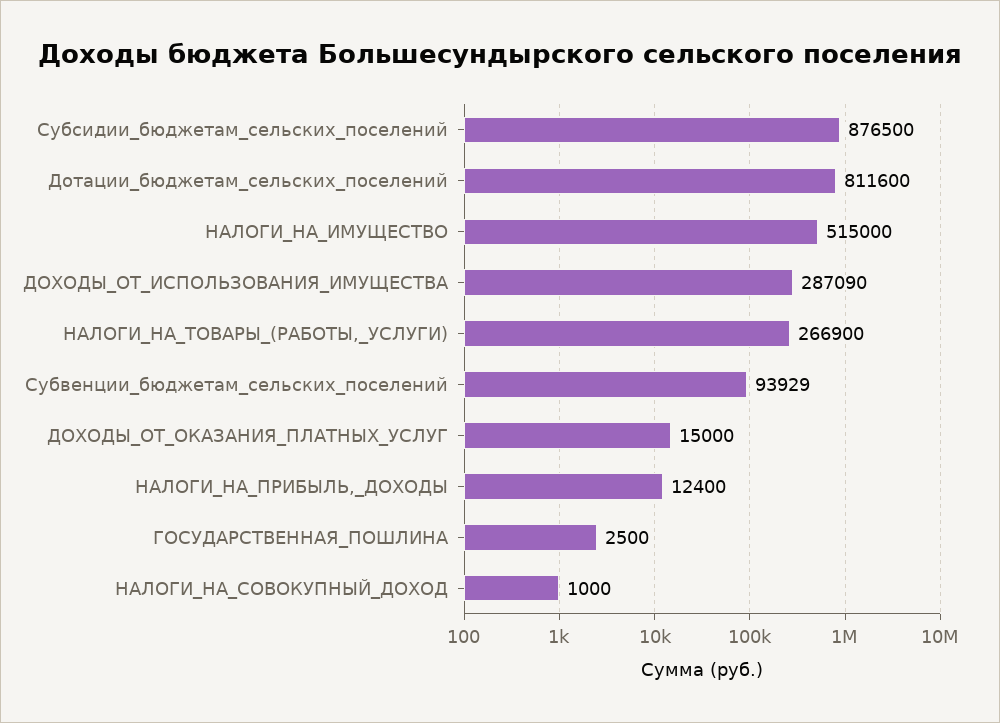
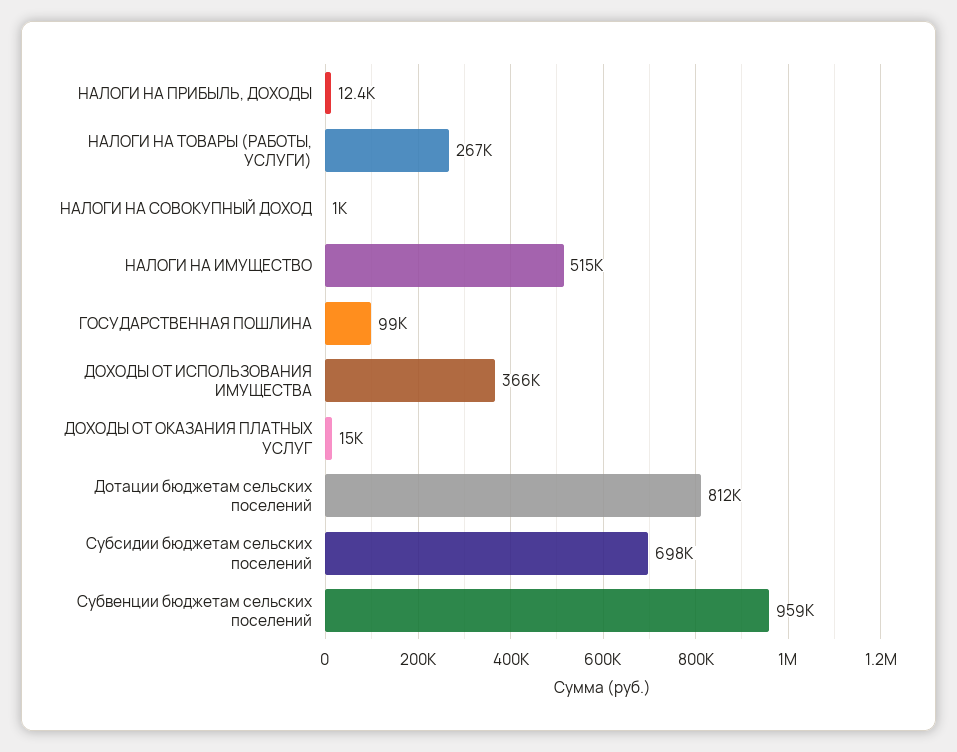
Субсидии_бюджетам_сельских_поселений: 876500 -> 698000
ДОХОДЫ_ОТ_ИСПОЛЬЗОВАНИЯ_ИМУЩЕСТВА: 287090 -> 366000
Субвенции_бюджетам_сельских_поселений: 93929 -> 959000
ГОСУДАРСТВЕННАЯ_ПОШЛИНА: 2500 -> 99000

